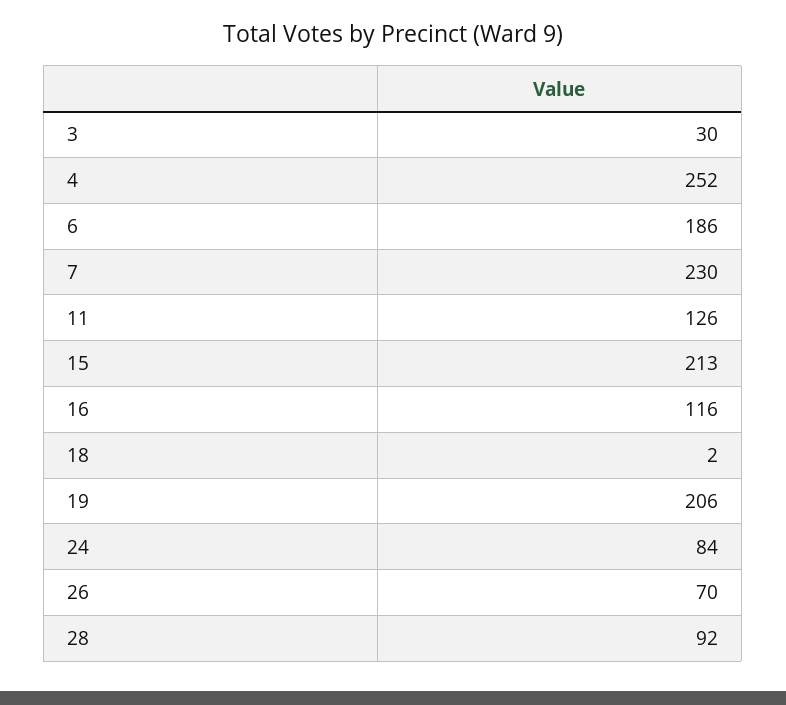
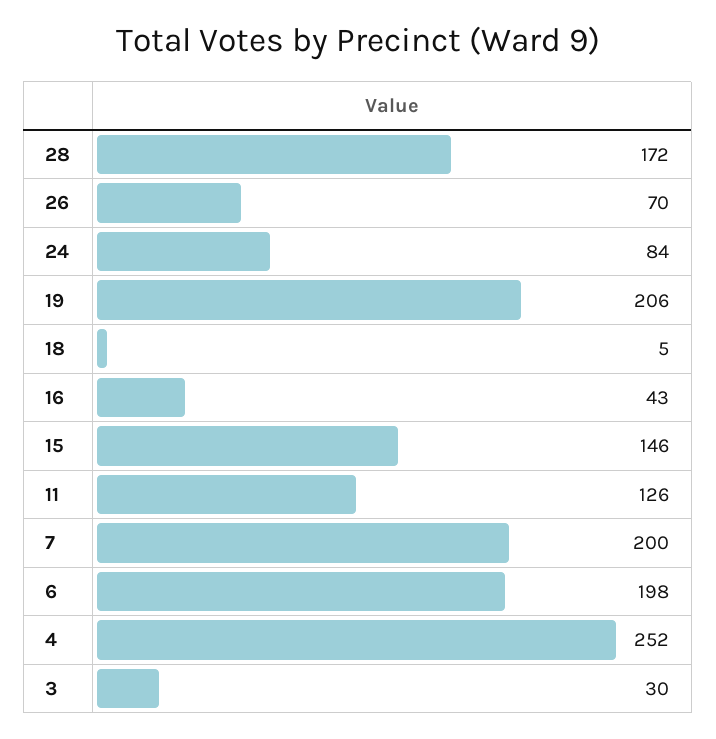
6: 186 -> 198
7: 230 -> 200
15: 213 -> 146
16: 116 -> 43
18: 2 -> 5
28: 92 -> 172

